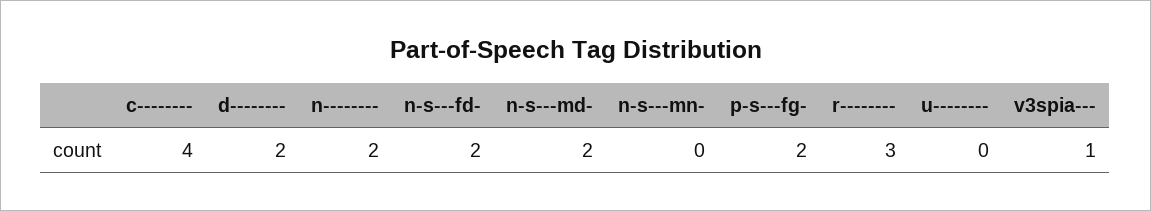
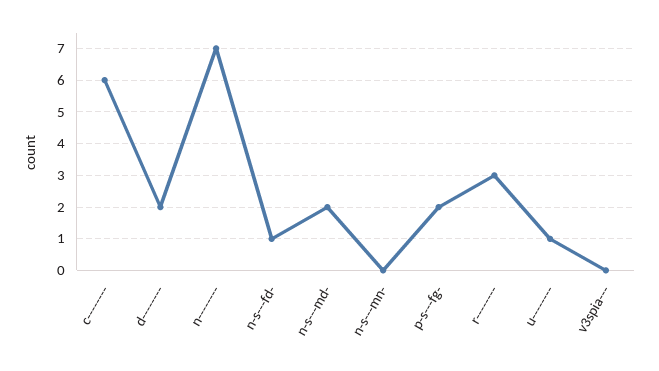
c--------: 4 -> 6
n--------: 2 -> 7
n-s---fd-: 2 -> 1
u--------: 0 -> 1
v3spia---: 1 -> 0

